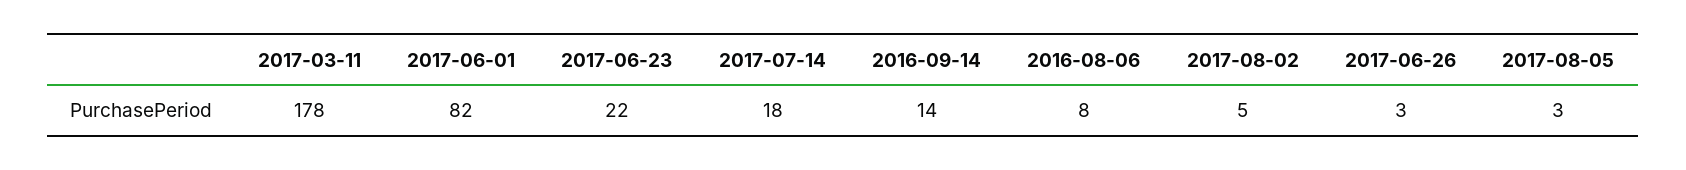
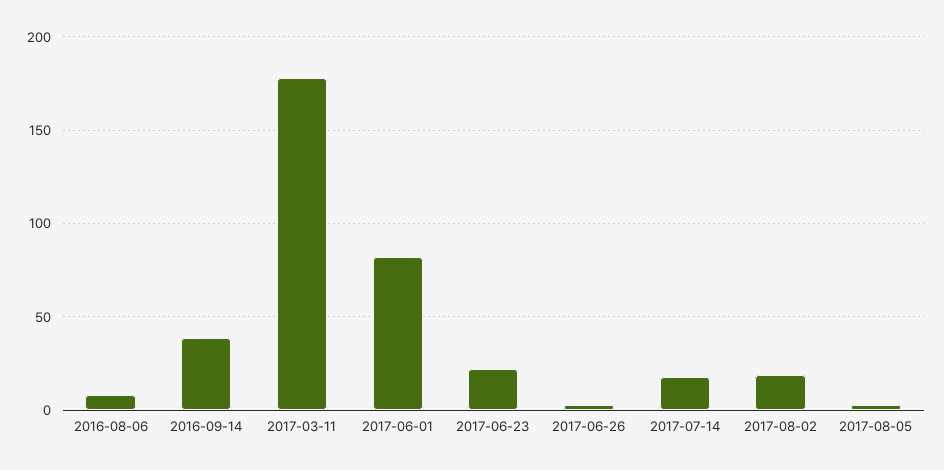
2016-09-14: 14 -> 40
2017-08-02: 5 -> 20

